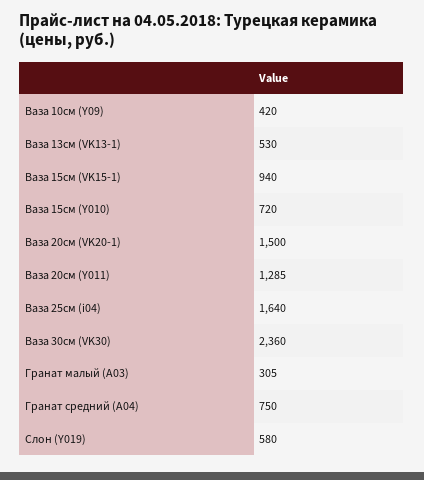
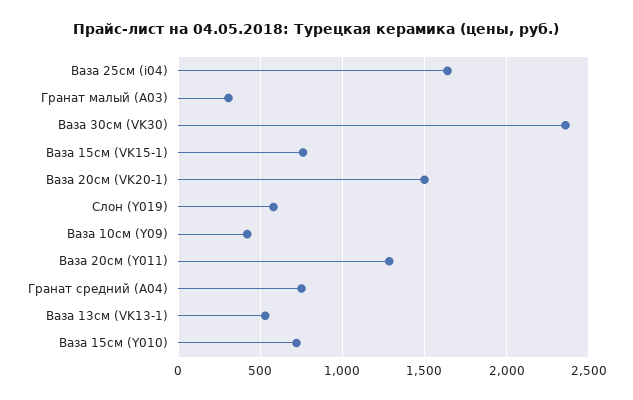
Ваза 15см (VK15-1): 940 -> 750

